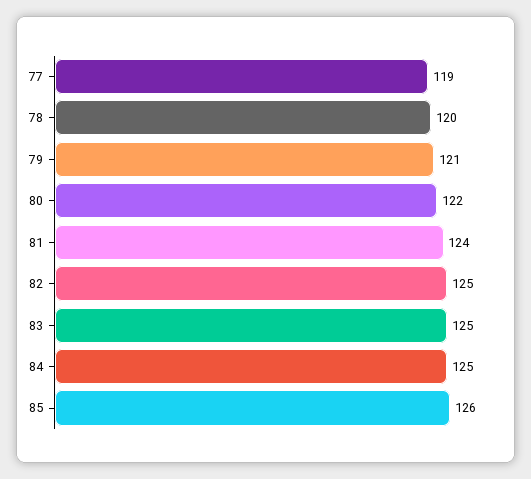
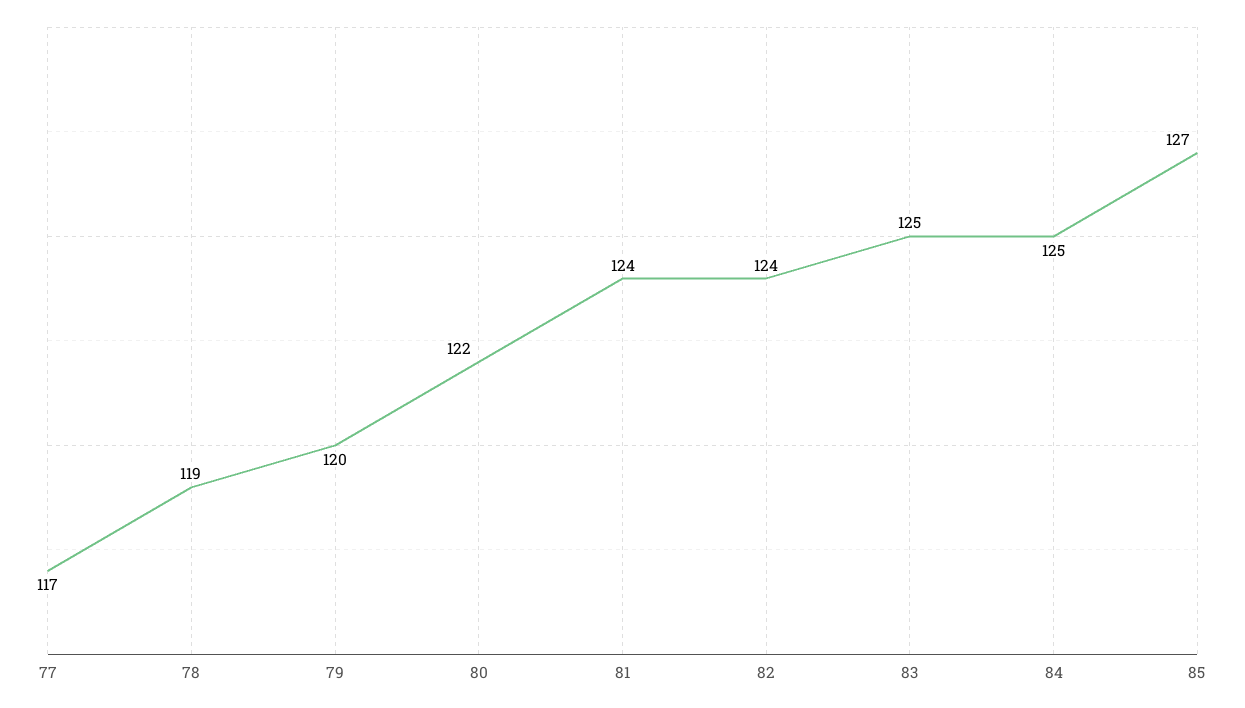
77: 119 -> 117
78: 120 -> 119
79: 121 -> 120
82: 125 -> 124
85: 126 -> 127

